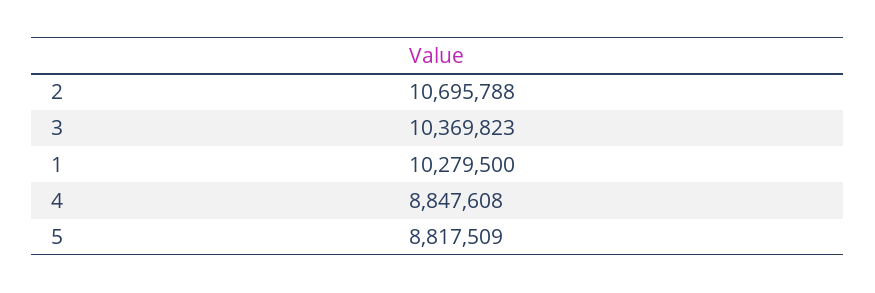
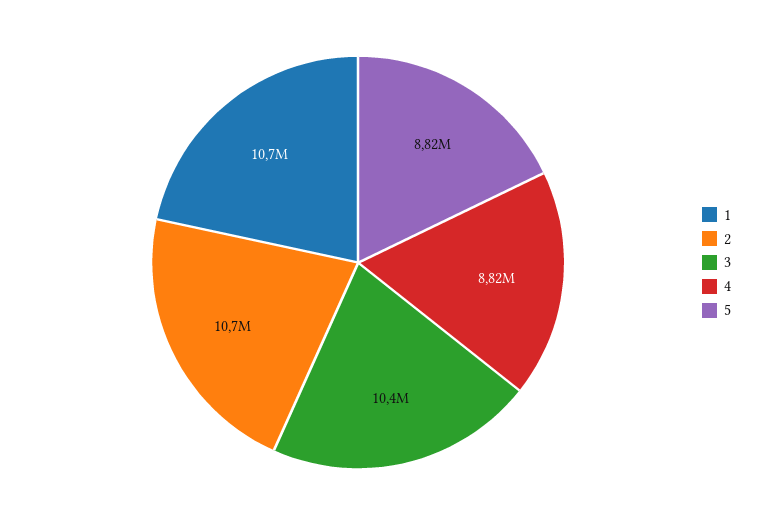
1: 10279500 -> 10700000
4: 8847608 -> 8820000

